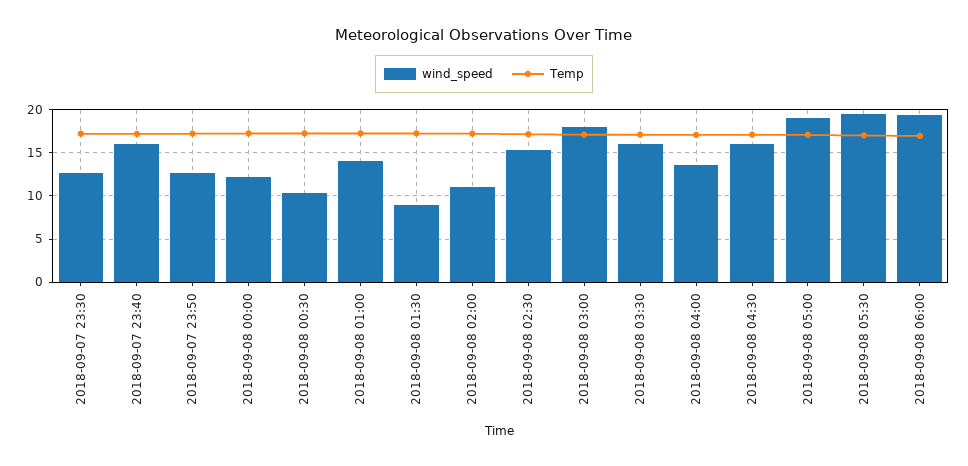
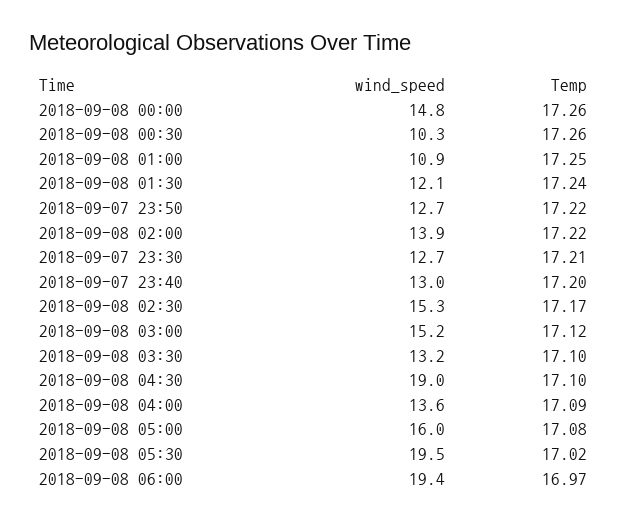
wind_speed, 2018-09-07 23:40: 16 -> 13
wind_speed, 2018-09-08 00:00: 12 -> 14.8
wind_speed, 2018-09-08 01:00: 14 -> 10.9
wind_speed, 2018-09-08 01:30: 9 -> 12.1
wind_speed, 2018-09-08 02:00: 11 -> 13.9
wind_speed, 2018-09-08 03:00: 18 -> 15.2
wind_speed, 2018-09-08 03:30: 16 -> 13.2
wind_speed, 2018-09-08 04:30: 16 -> 19
wind_speed, 2018-09-08 05:00: 19 -> 16

